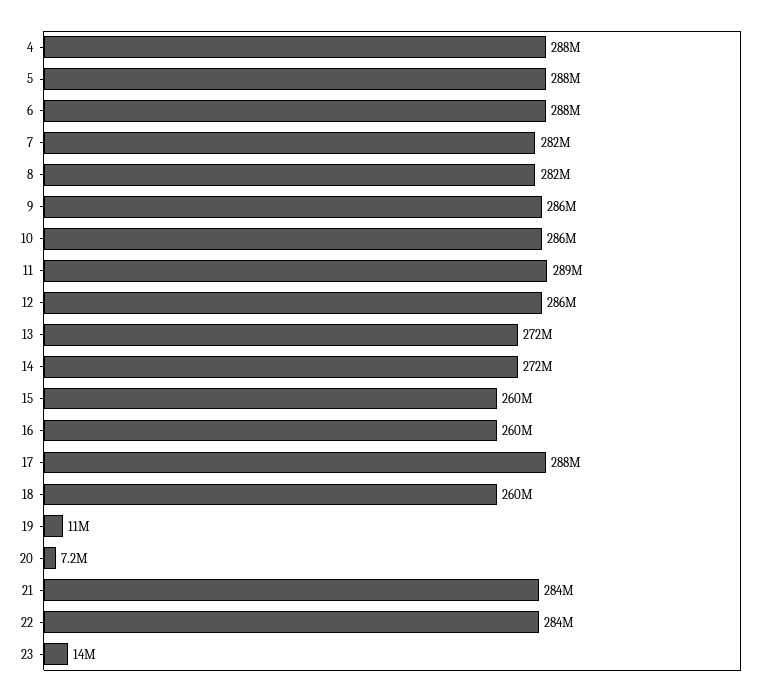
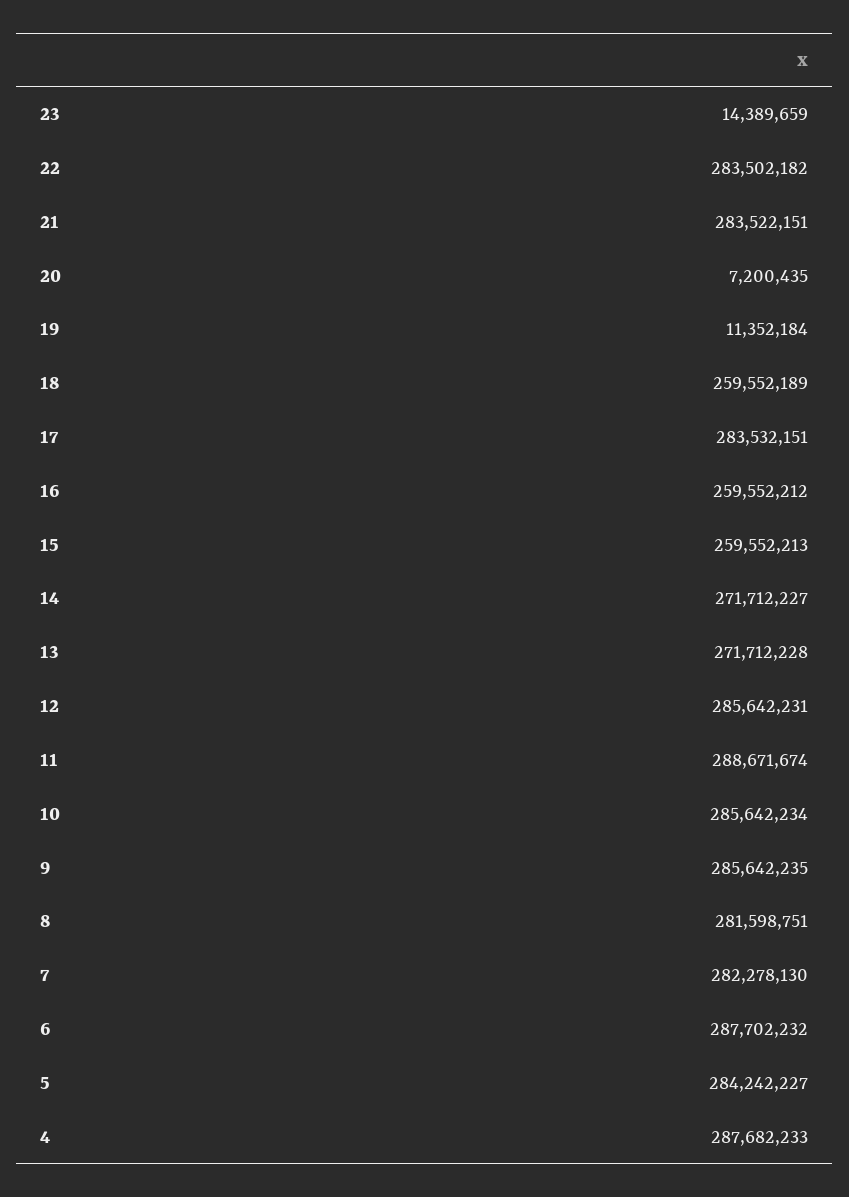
5: 288000000 -> 284242227
17: 288000000 -> 283532151

